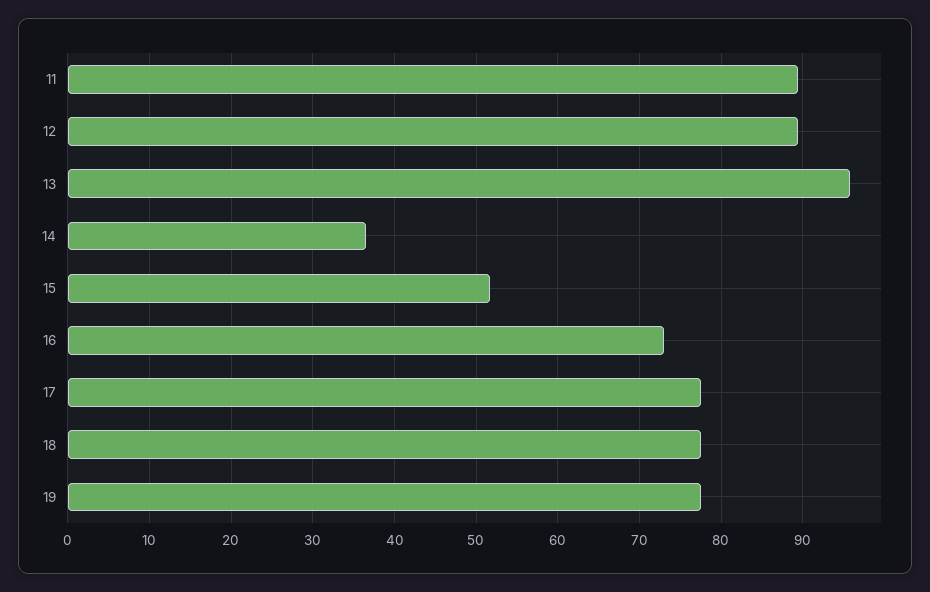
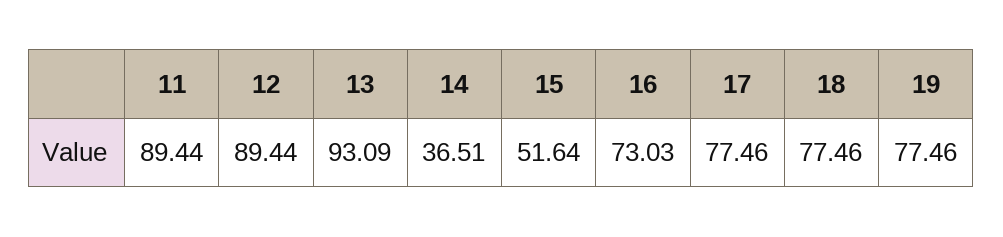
13: 96 -> 93.09

